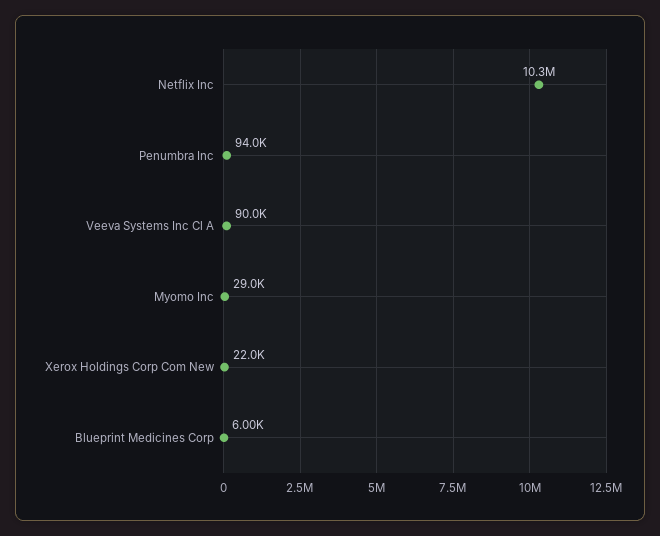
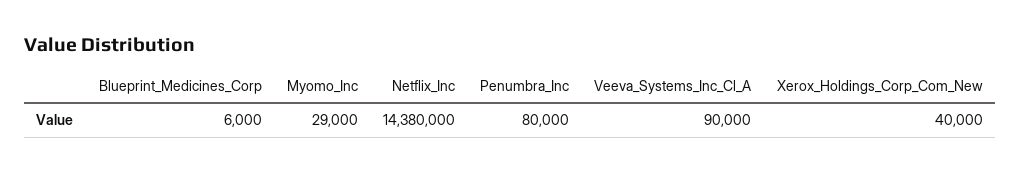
Netflix Inc: 10300000 -> 14380000
Penumbra Inc: 94000 -> 80000
Xerox Holdings Corp Com New: 22000 -> 40000

